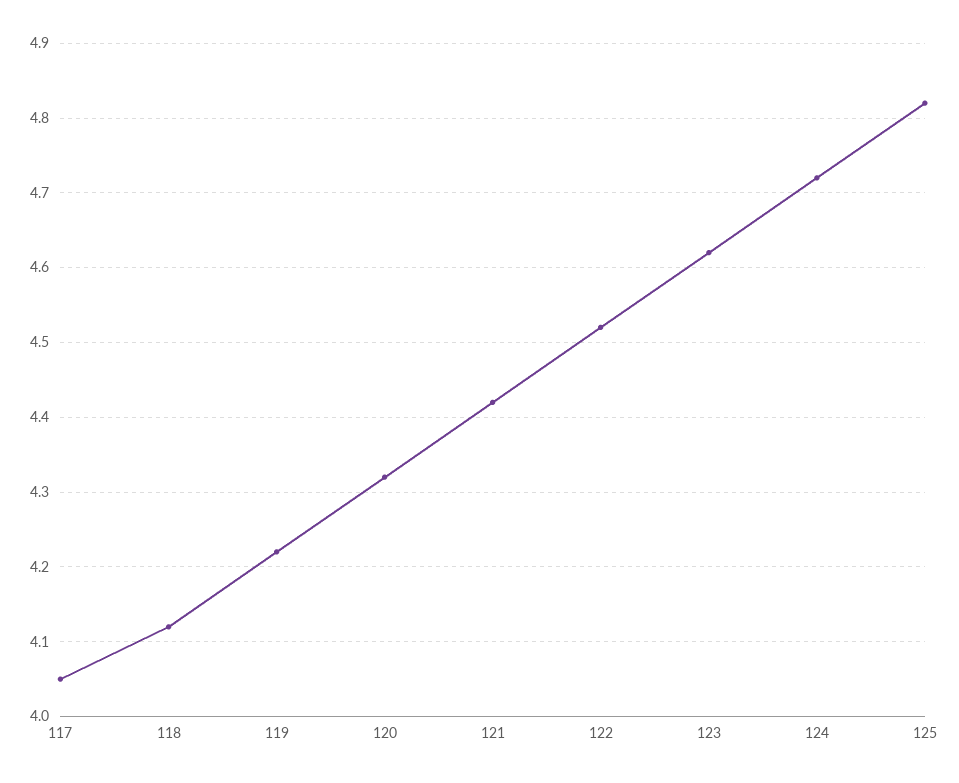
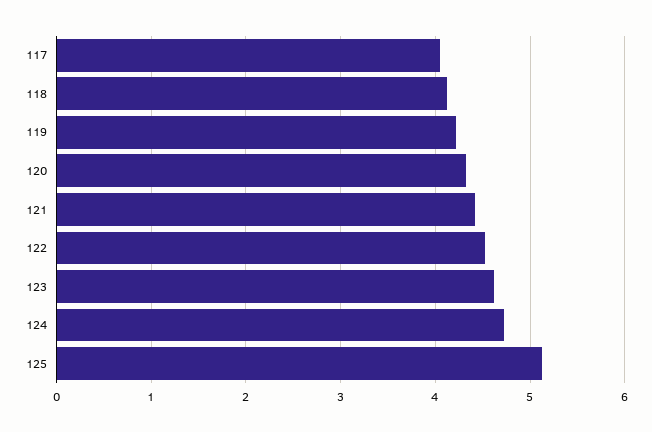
125: 4.82 -> 5.1

